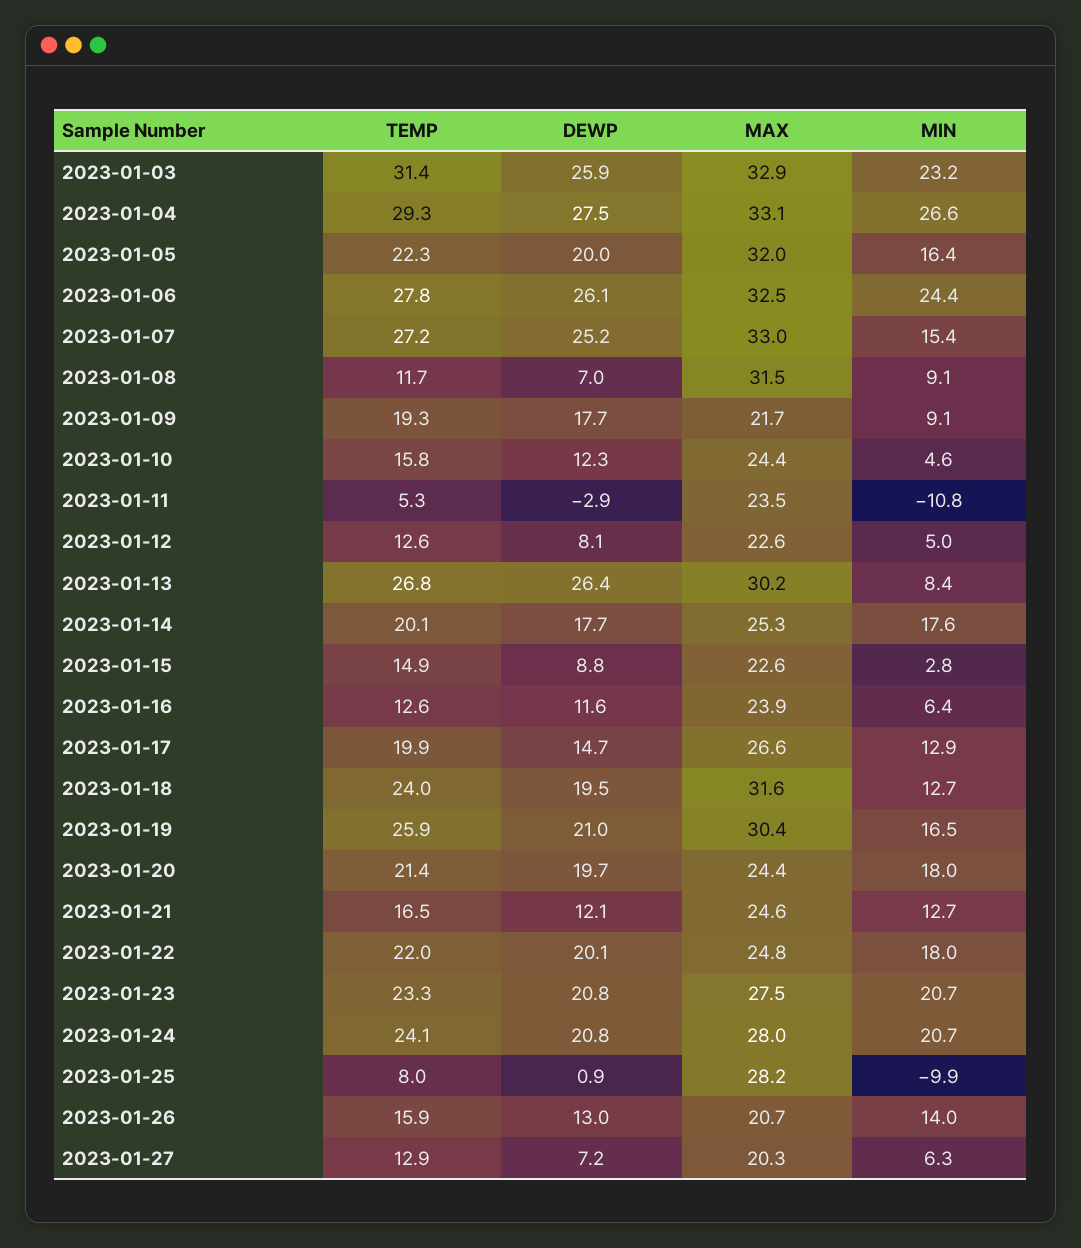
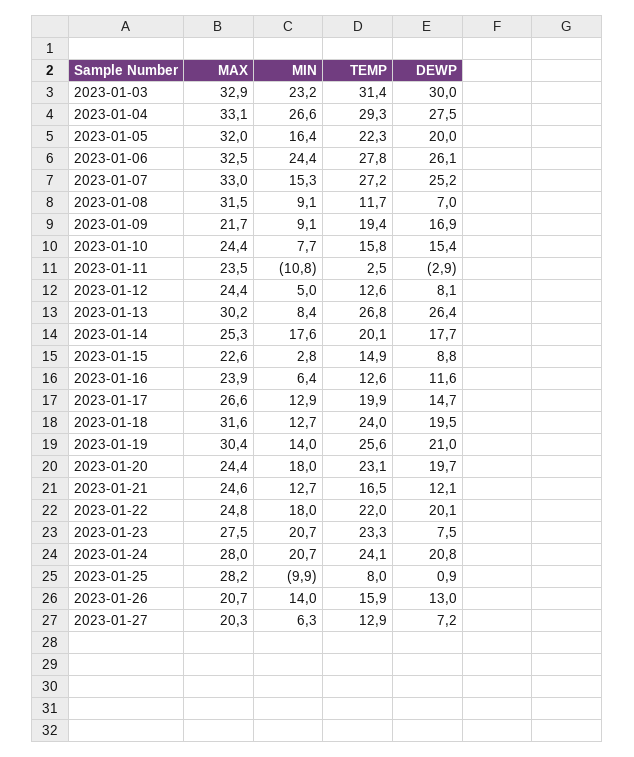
DEWP, 2023-01-03: 25.9 -> 30
MIN, 2023-01-07: 15.4 -> 15.3
TEMP, 2023-01-09: 19.3 -> 19.4
DEWP, 2023-01-09: 17.7 -> 16.9
DEWP, 2023-01-10: 12.3 -> 15.4
MIN, 2023-01-10: 4.6 -> 7.7
TEMP, 2023-01-11: 5.3 -> 2.5
MAX, 2023-01-12: 22.6 -> 24.4
TEMP, 2023-01-19: 25.9 -> 25.6
MIN, 2023-01-19: 16.5 -> 14
TEMP, 2023-01-20: 21.4 -> 23.1
DEWP, 2023-01-23: 20.8 -> 7.5

